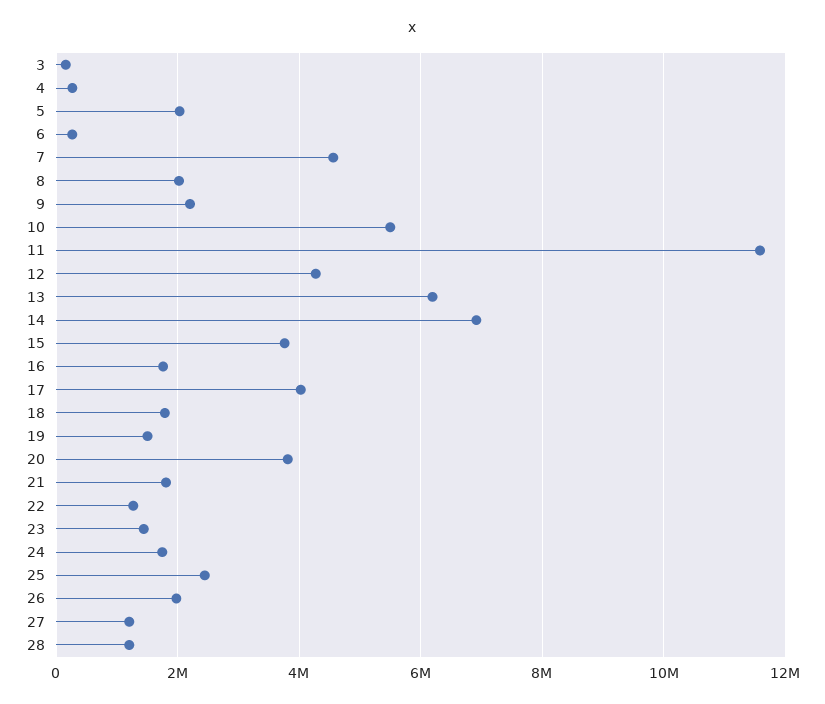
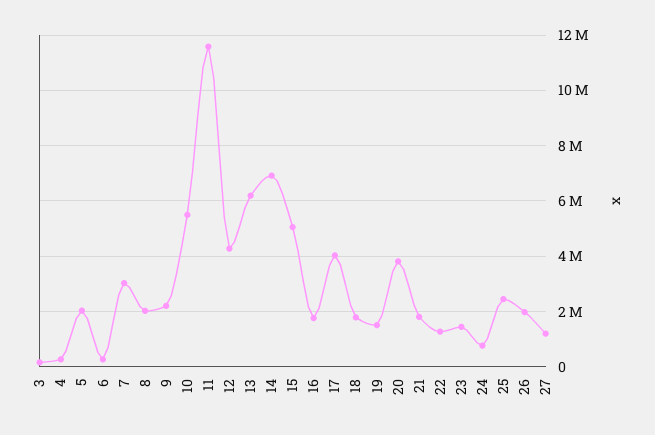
7: 4600000 -> 3000000
15: 3800000 -> 5000000
24: 1800000 -> 750000
28: 1200000 -> none

